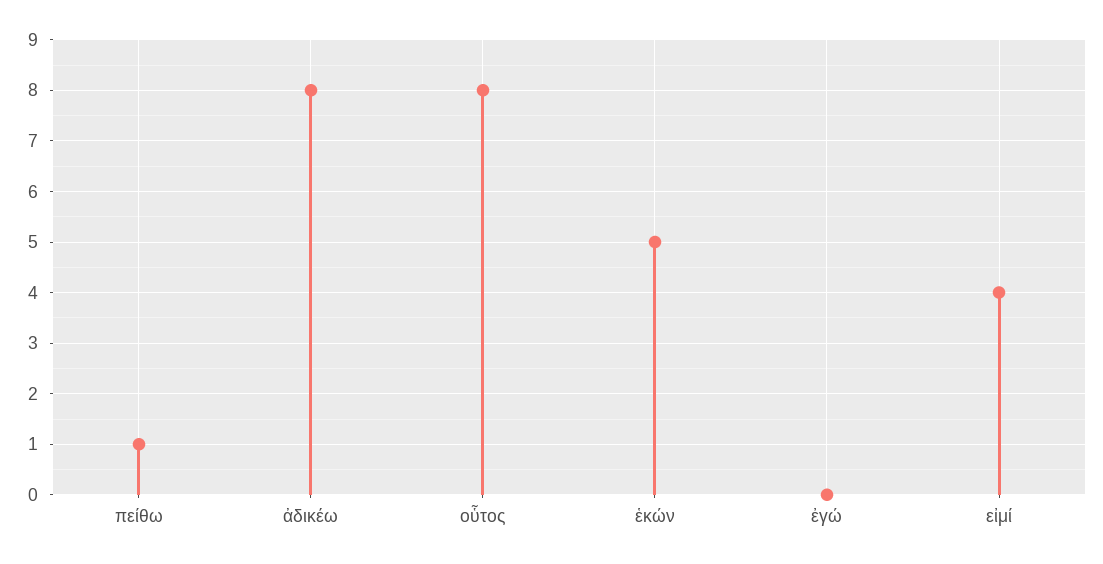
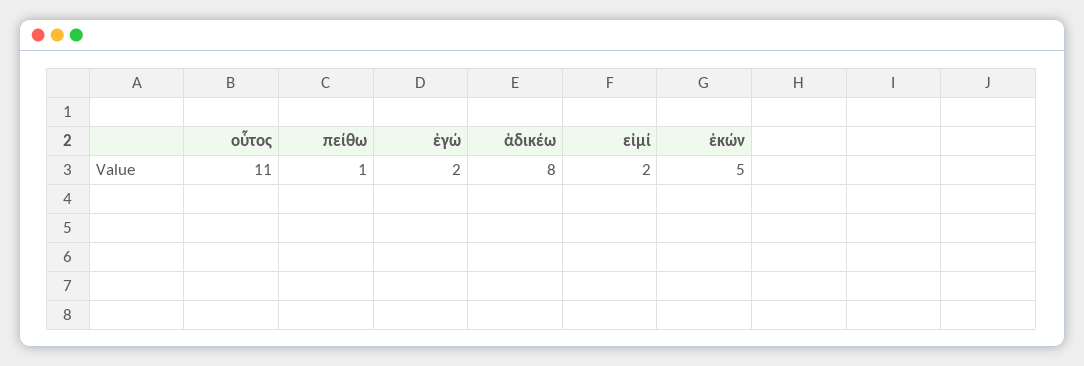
οὗτος: 8 -> 11
ἐγώ: 0 -> 2
εἰμί: 4 -> 2

